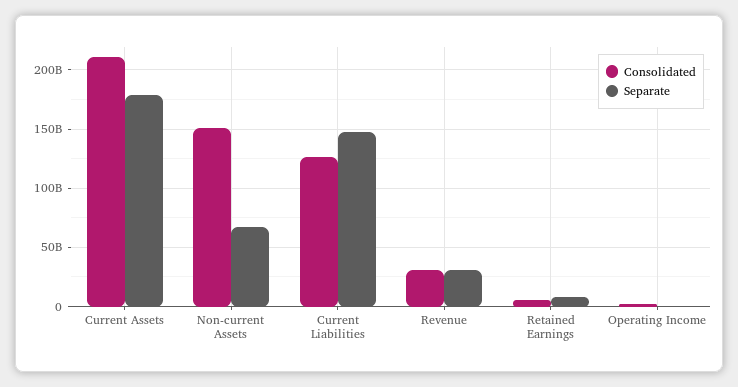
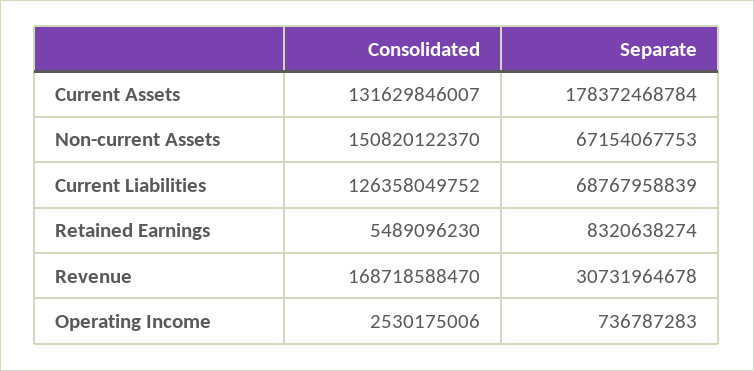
Consolidated, Current Assets: 210000000000 -> 131629846007
Separate, Current Liabilities: 150000000000 -> 68767958839
Consolidated, Revenue: 30000000000 -> 168718588470

